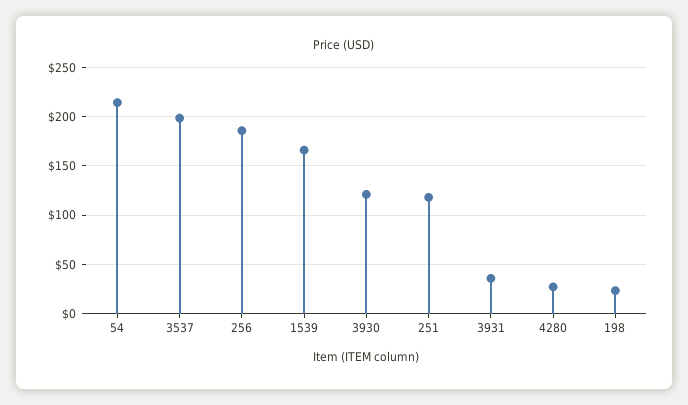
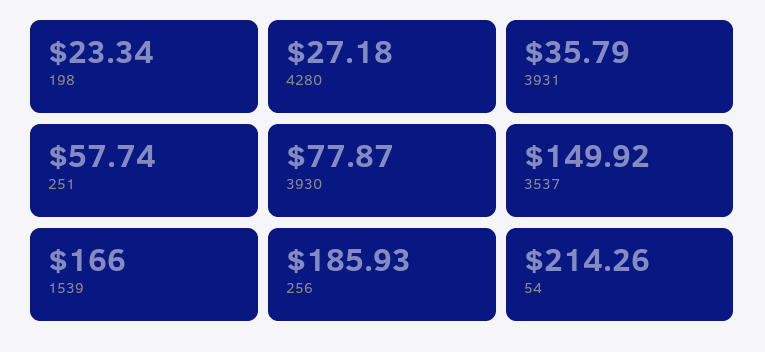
3537: 200 -> 149.92
3930: 120 -> 77.87
251: 120 -> 57.74

